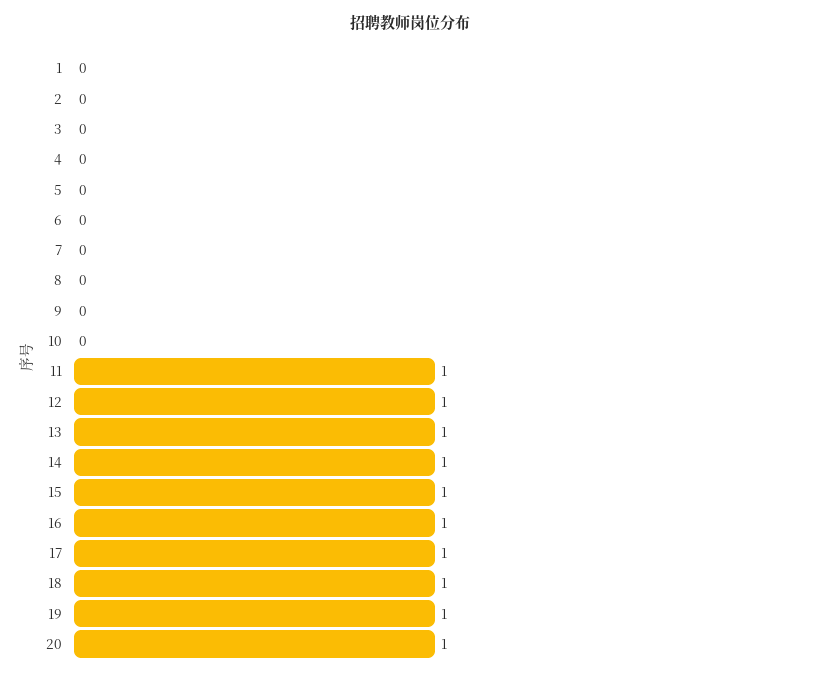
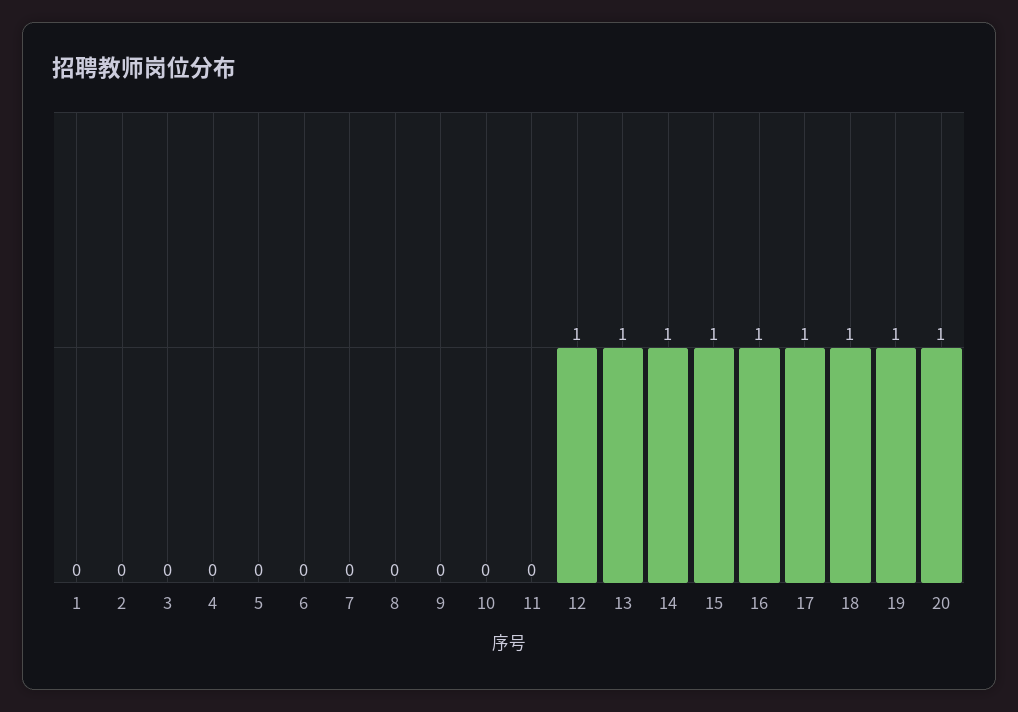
11: 1 -> 0

